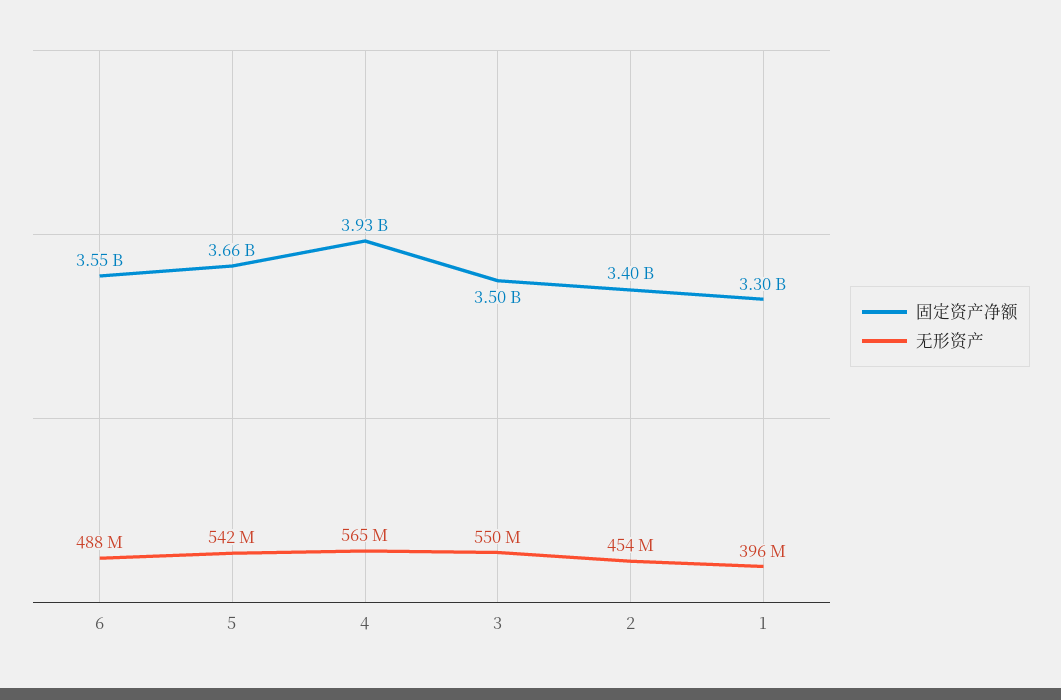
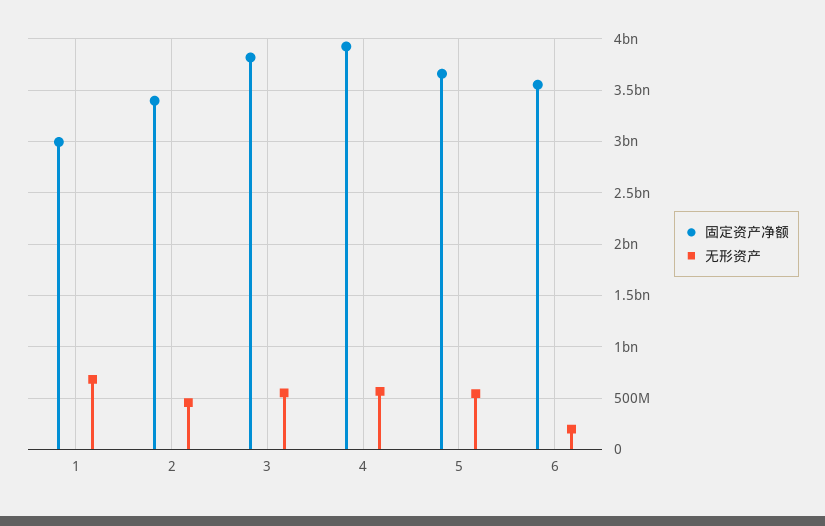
无形资产, 6: 488000000 -> 200000000
固定资产净额, 3: 3500000000 -> 3800000000
固定资产净额, 1: 3300000000 -> 3000000000
无形资产, 1: 396000000 -> 700000000

